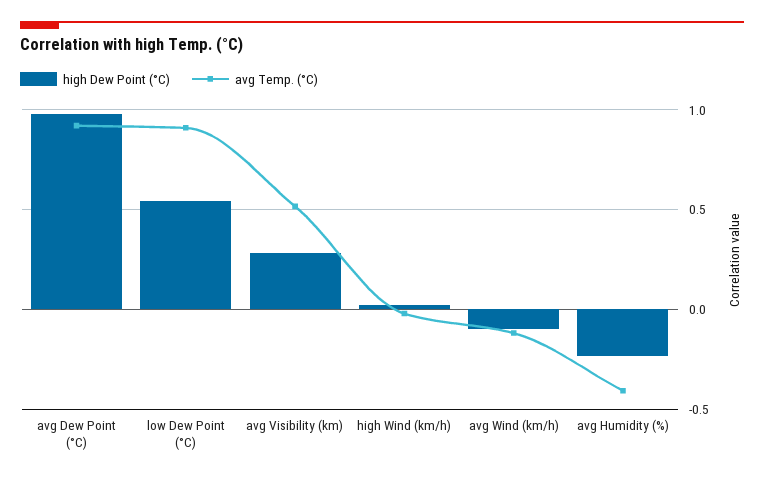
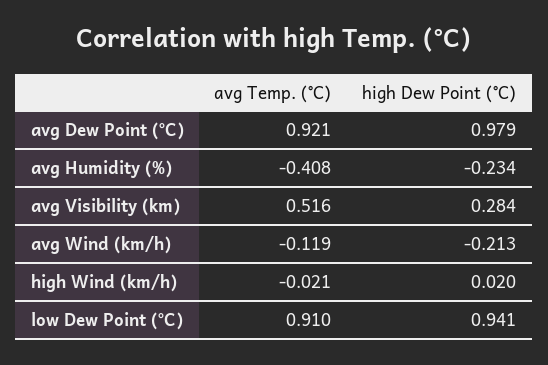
high Dew Point (°C), low Dew Point (°C): 0.55 -> 0.941
high Dew Point (°C), avg Wind (km/h): -0.1 -> -0.213

